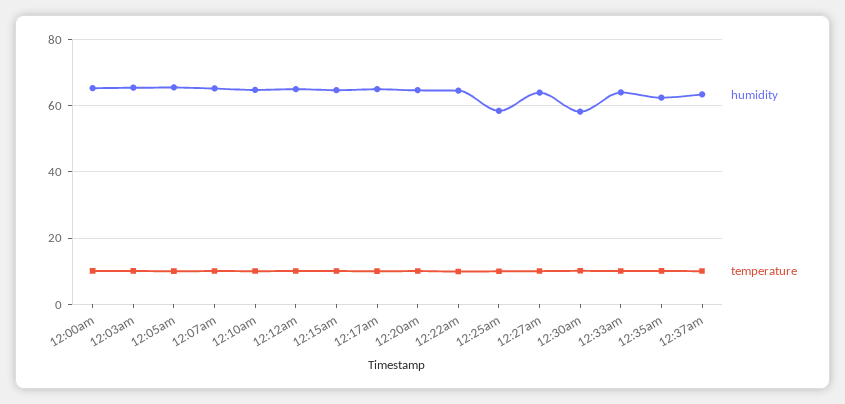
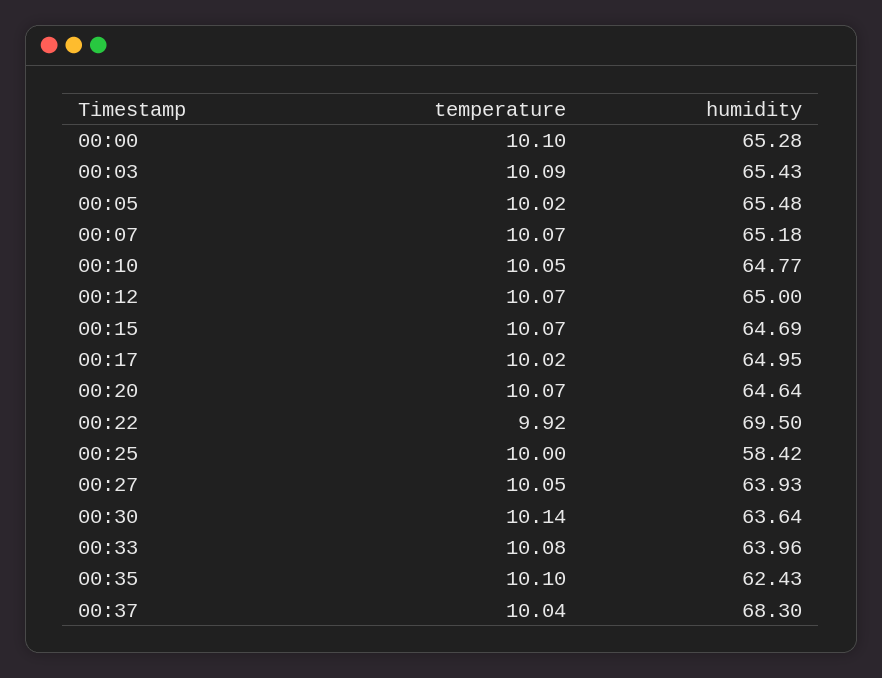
humidity, 12:22am: 64 -> 69.5
humidity, 12:30am: 58 -> 63.64
humidity, 12:37am: 64 -> 68.3

